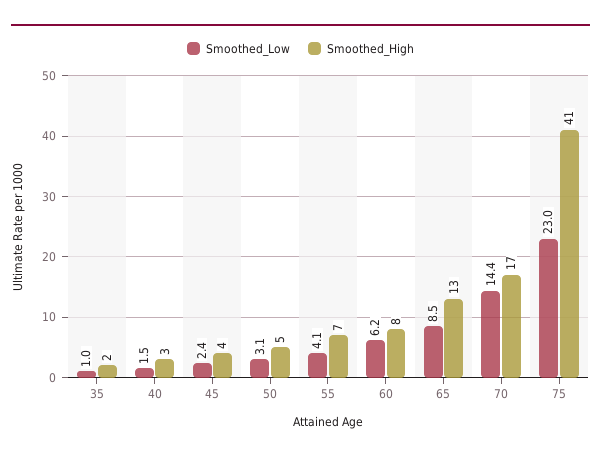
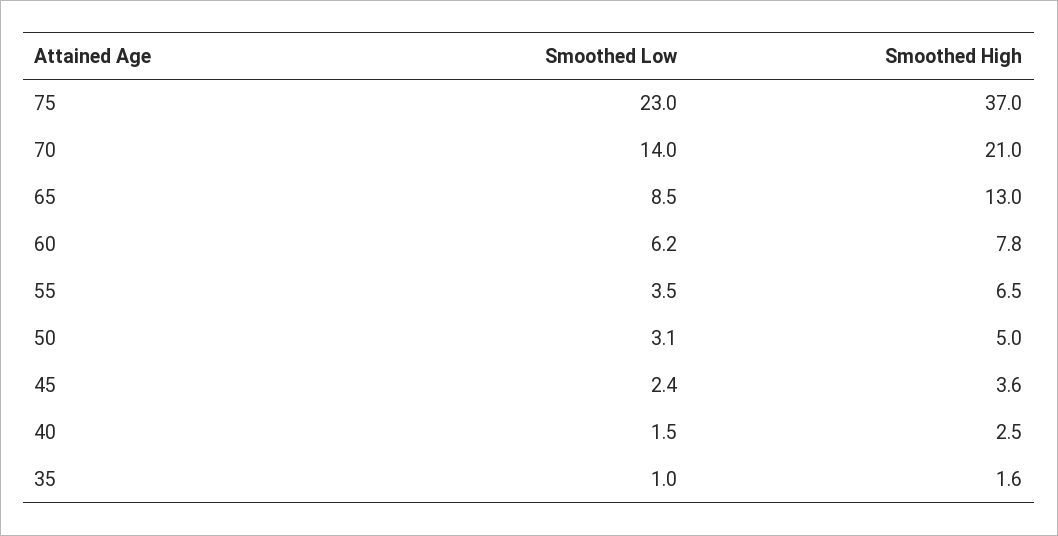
Smoothed_Low, 55: 4.1 -> 3.5
Smoothed_Low, 70: 14.4 -> 14
Smoothed_High, 70: 17 -> 21
Smoothed_High, 75: 41 -> 37

